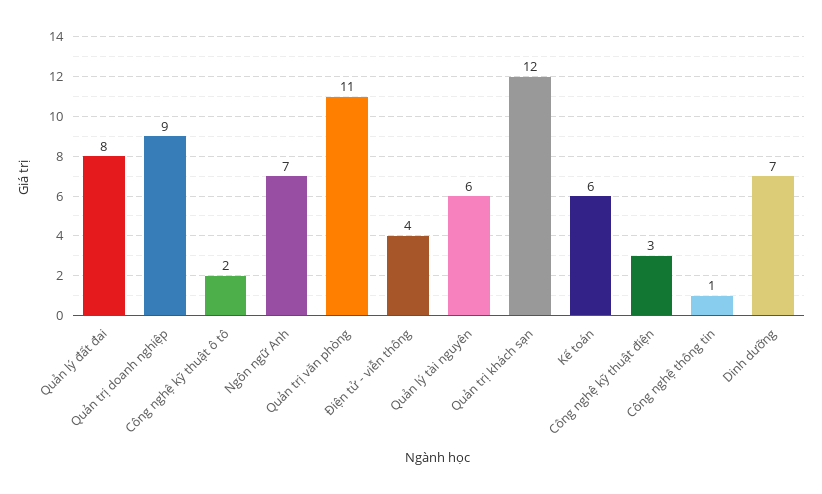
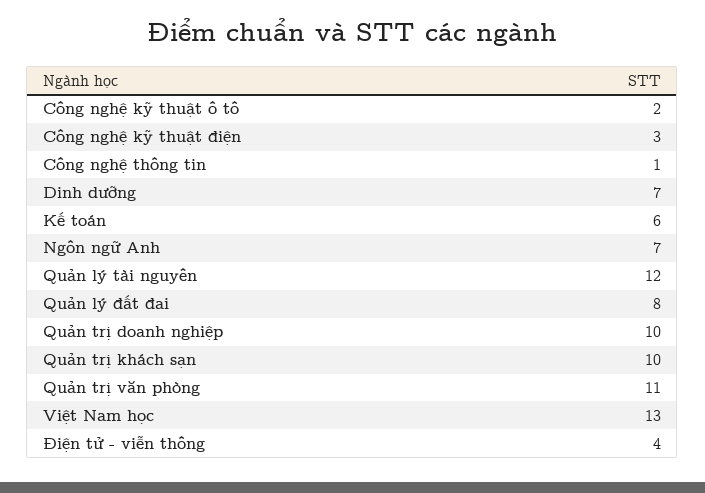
Quản trị doanh nghiệp: 9 -> 10
Quản lý tài nguyên: 6 -> 12
Quản trị khách sạn: 12 -> 10
Việt Nam học: none -> 13

